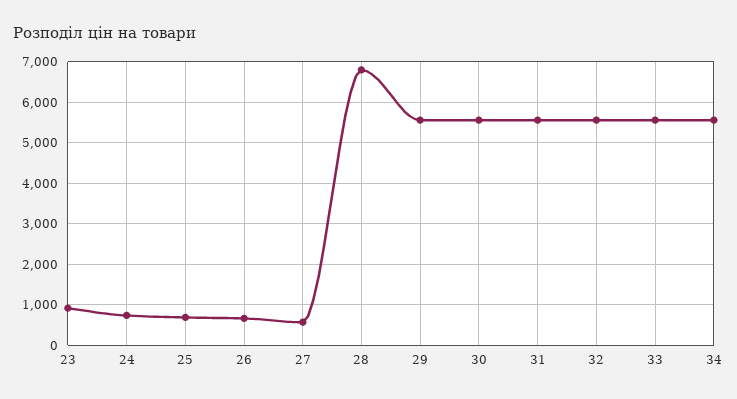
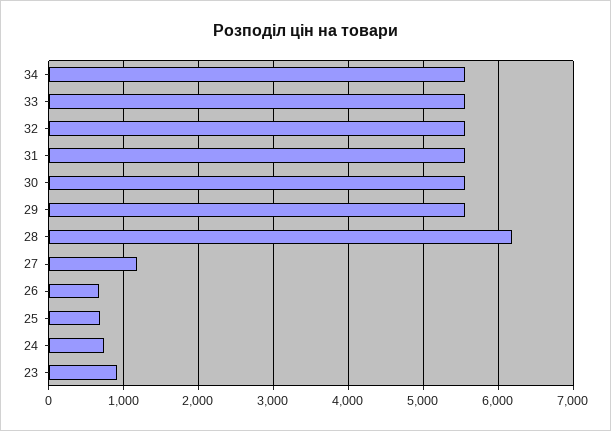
27: 600 -> 1200
28: 6800 -> 6200

